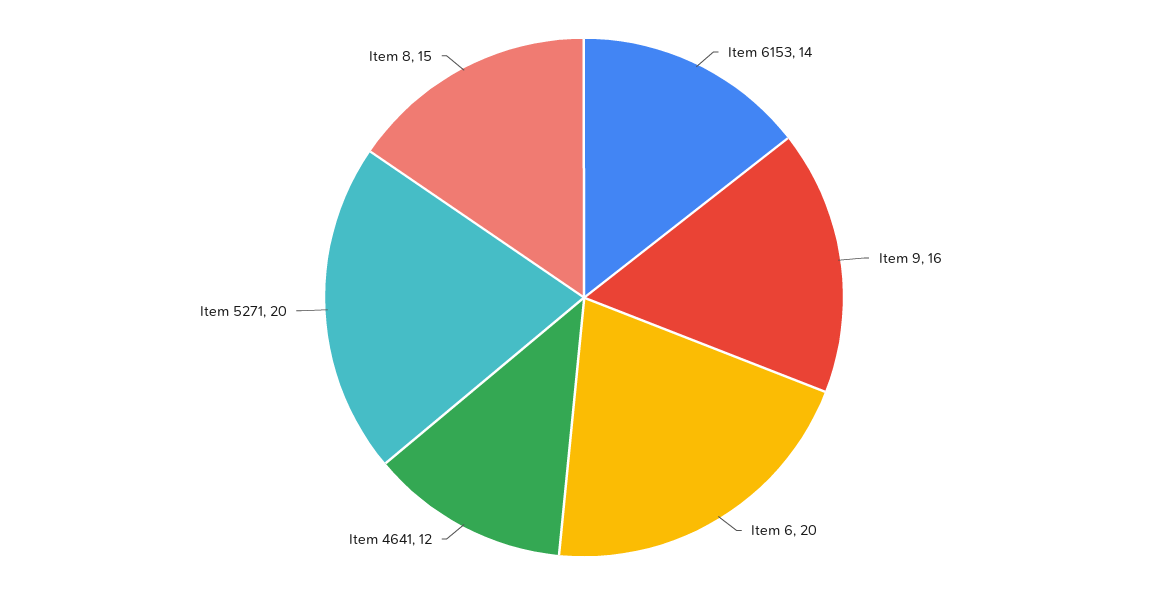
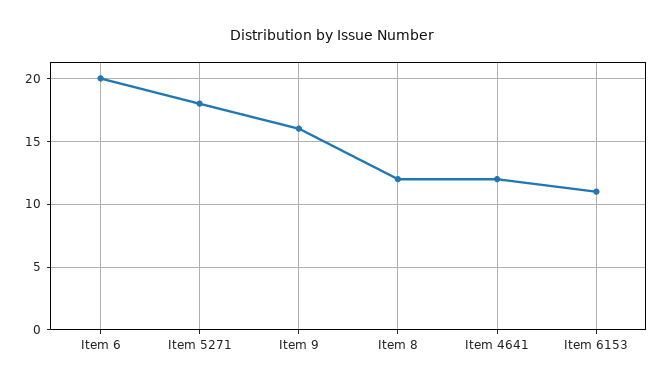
Item 6153: 14 -> 11
Item 5271: 20 -> 18
Item 8: 15 -> 12

